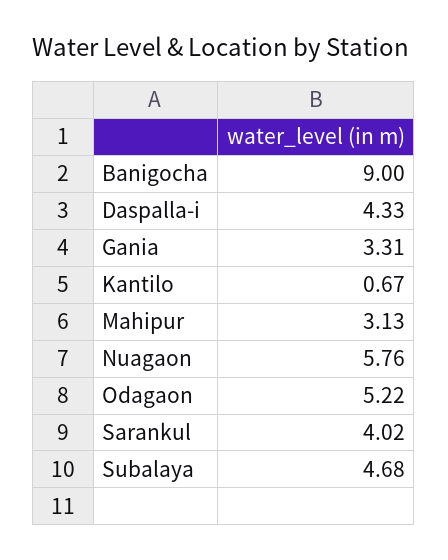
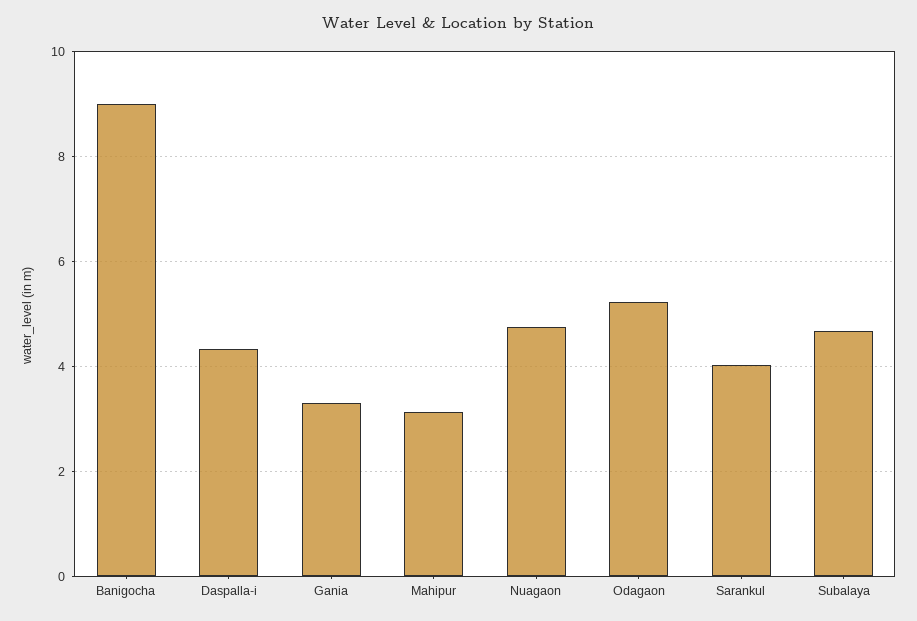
Kantilo: 0.67 -> none
Nuagaon: 5.76 -> 4.8

